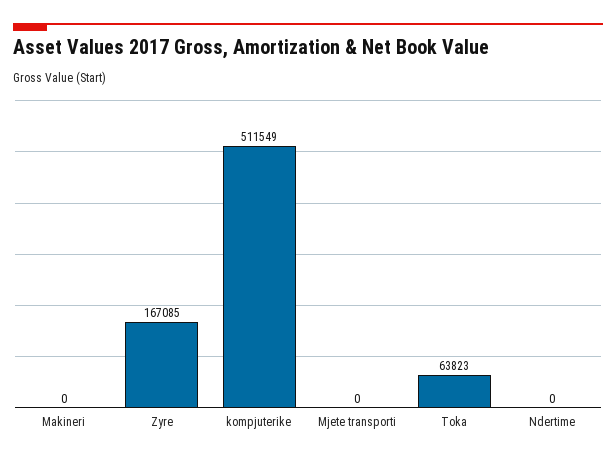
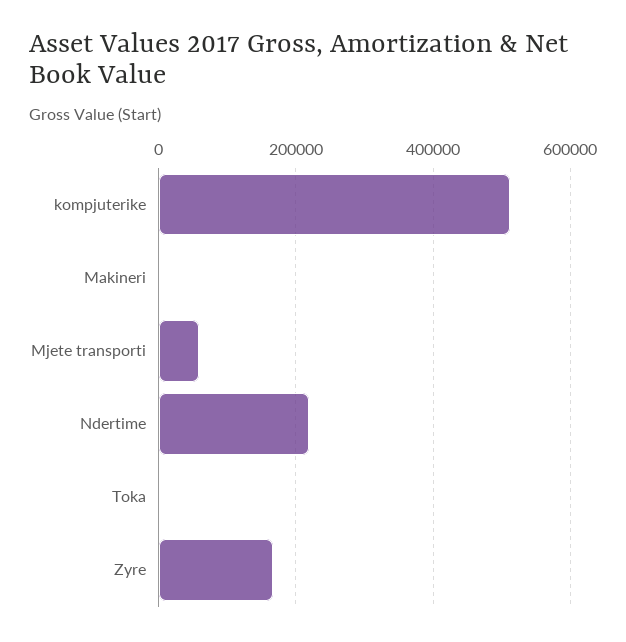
Mjete transporti: 0 -> 60000
Toka: 63823 -> 0
Ndertime: 0 -> 220000

